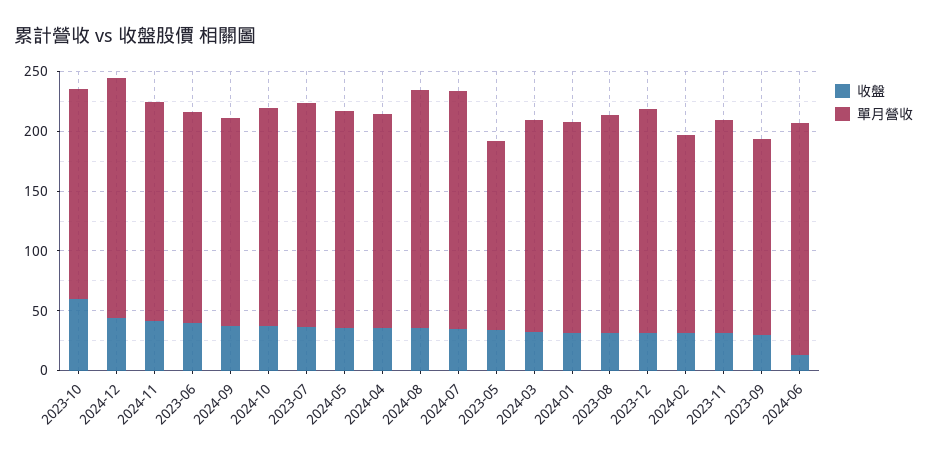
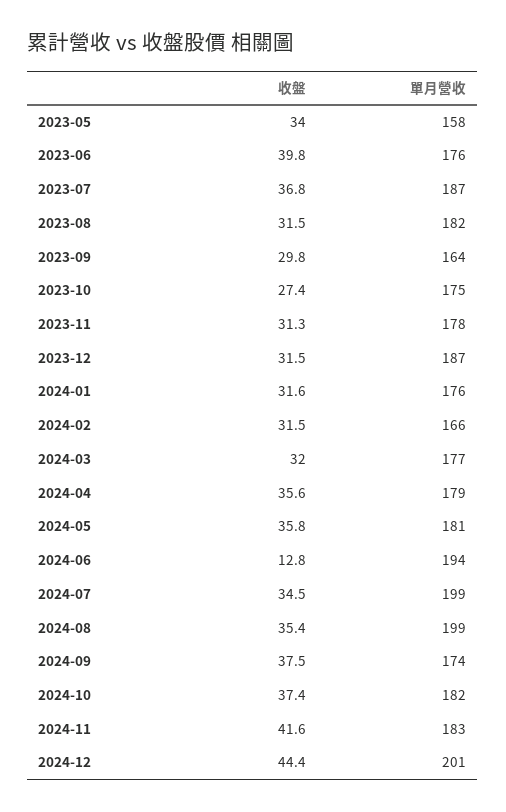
收盤, 2023-10: 60 -> 27.4

